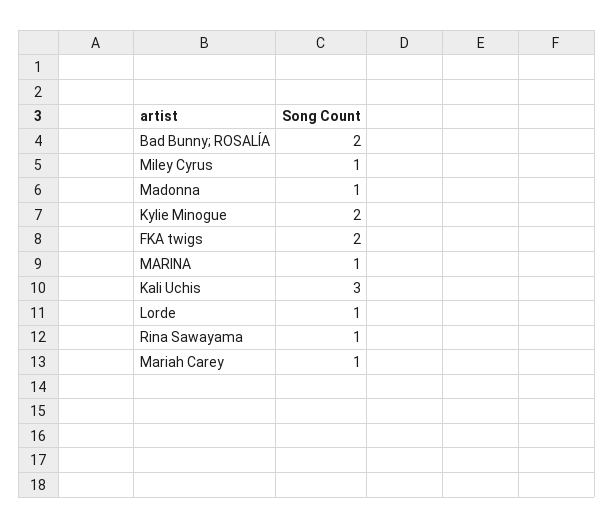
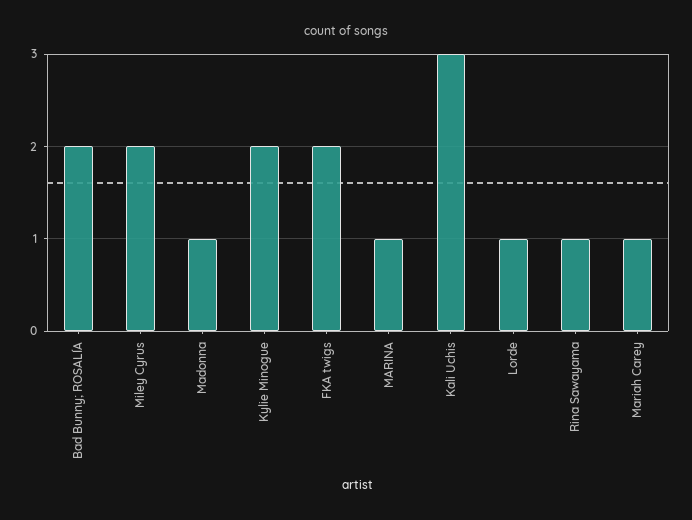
Miley Cyrus: 1 -> 2

